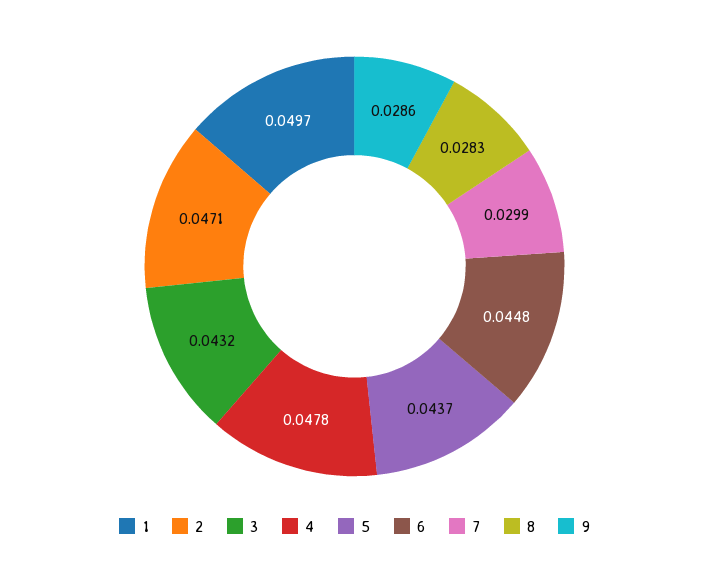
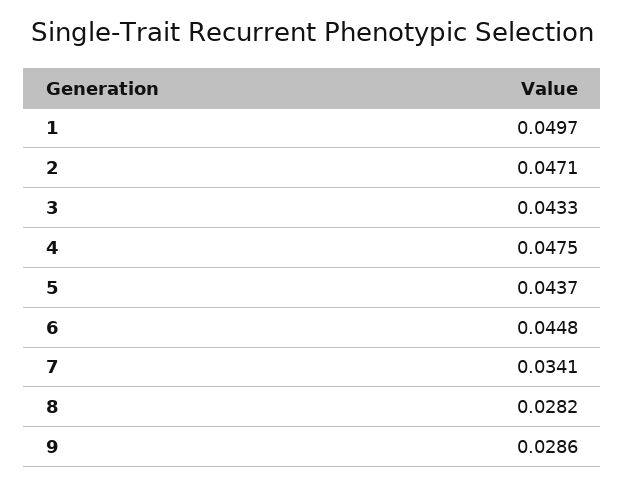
3: 0.0432 -> 0.0433
4: 0.0478 -> 0.0475
7: 0.0299 -> 0.0341
8: 0.0283 -> 0.0282

